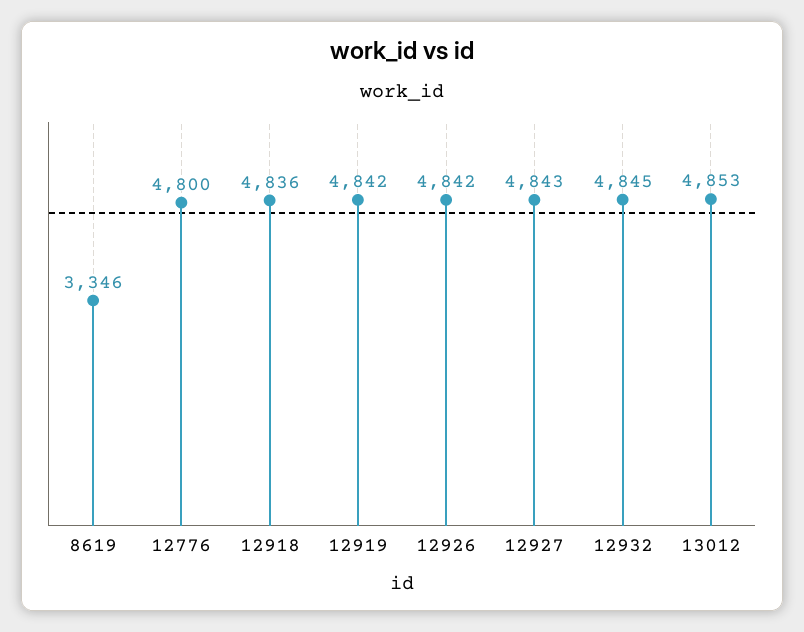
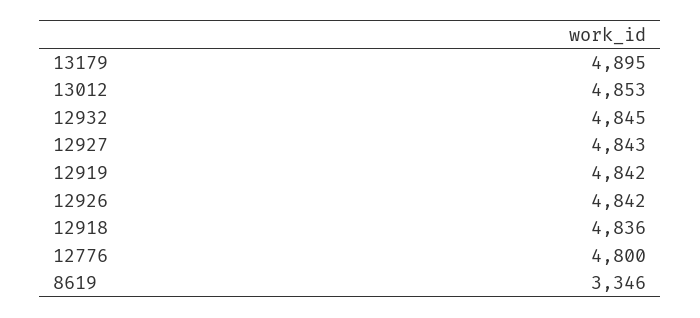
13179: none -> 4895

